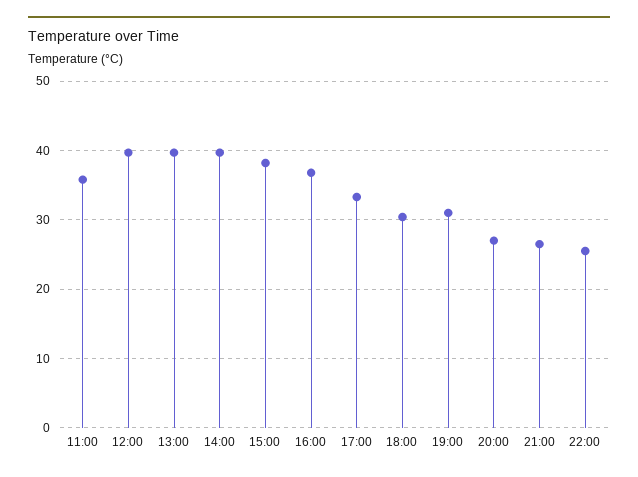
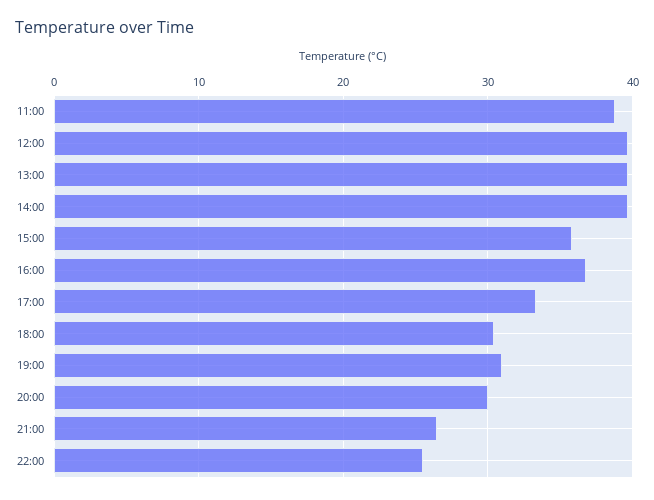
11:00: 36 -> 39
15:00: 38 -> 36
20:00: 27 -> 30

